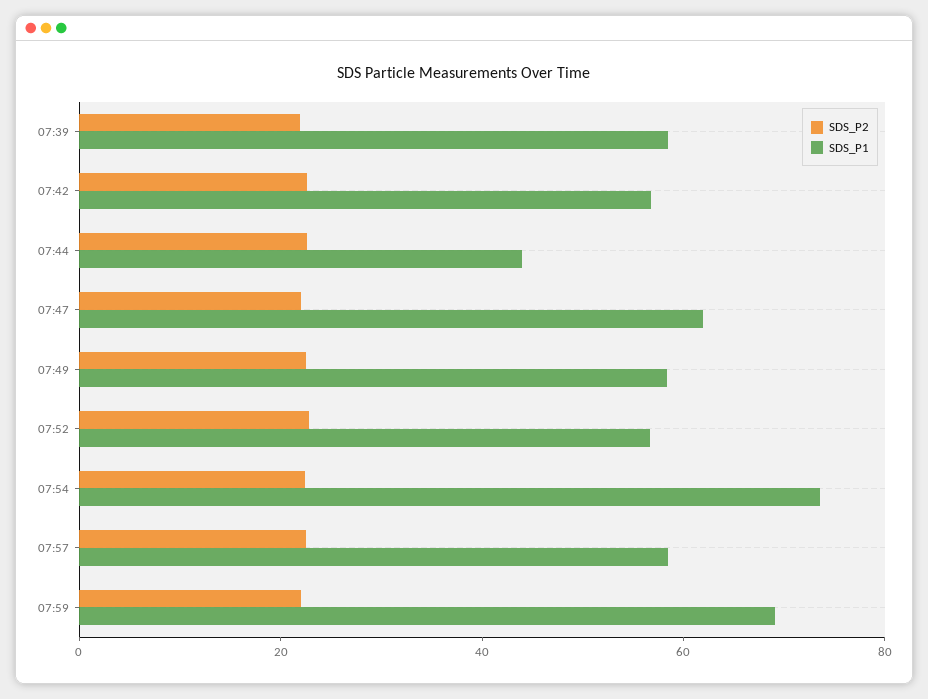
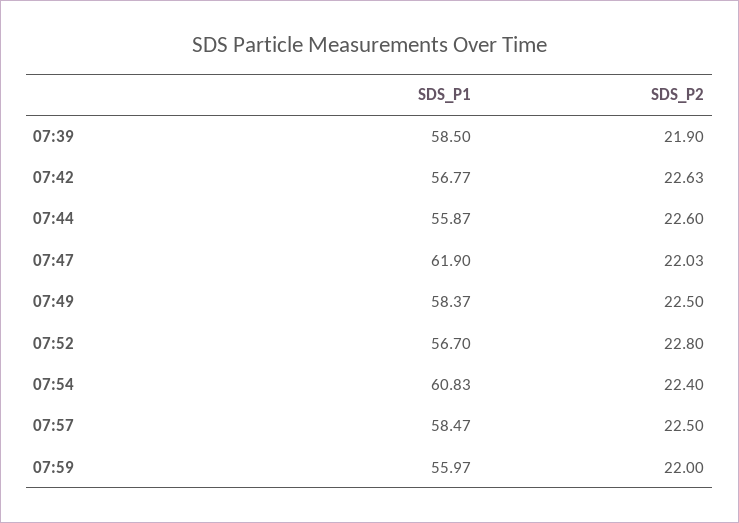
SDS_P1, 07:44: 45 -> 55.87
SDS_P1, 07:54: 75 -> 60.83
SDS_P1, 07:59: 70 -> 55.97

